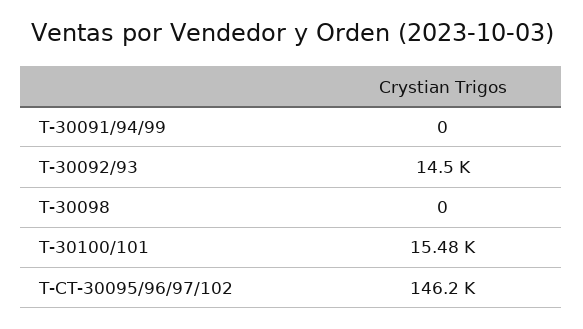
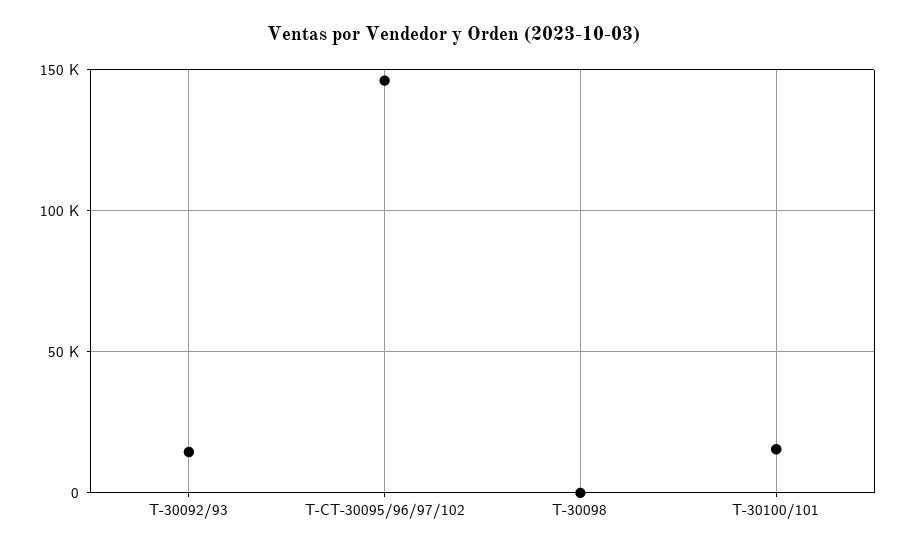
T-30091/94/99: 0 -> none

